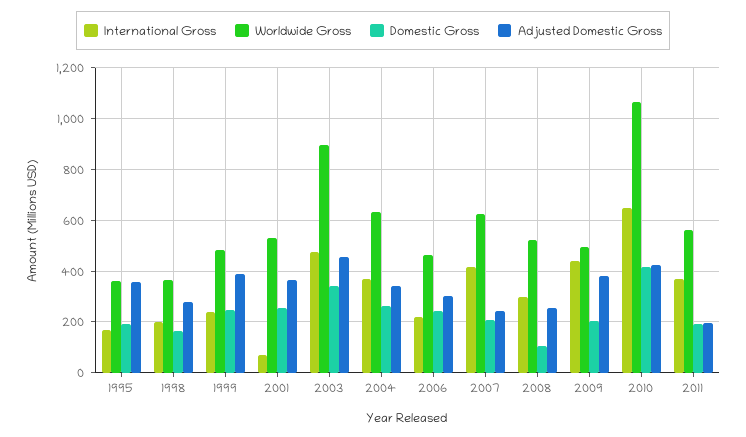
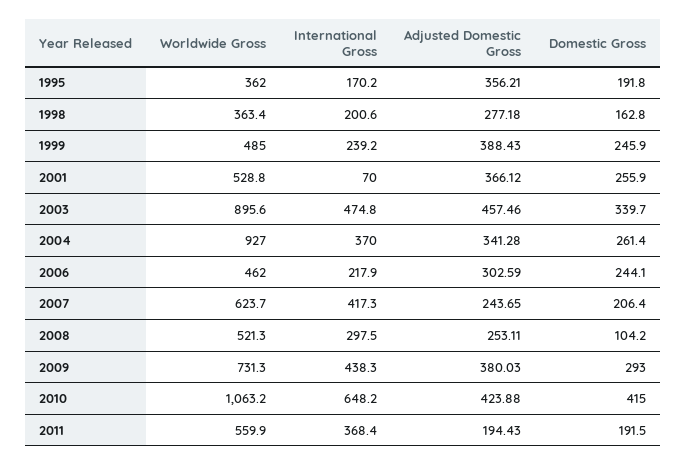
Worldwide Gross, 2004: 625 -> 927
Worldwide Gross, 2009: 500 -> 731.3
Domestic Gross, 2009: 200 -> 293

